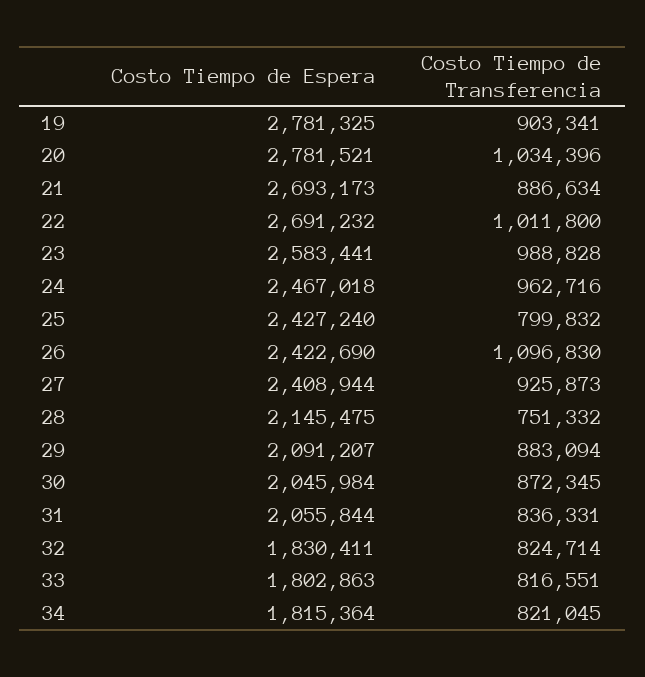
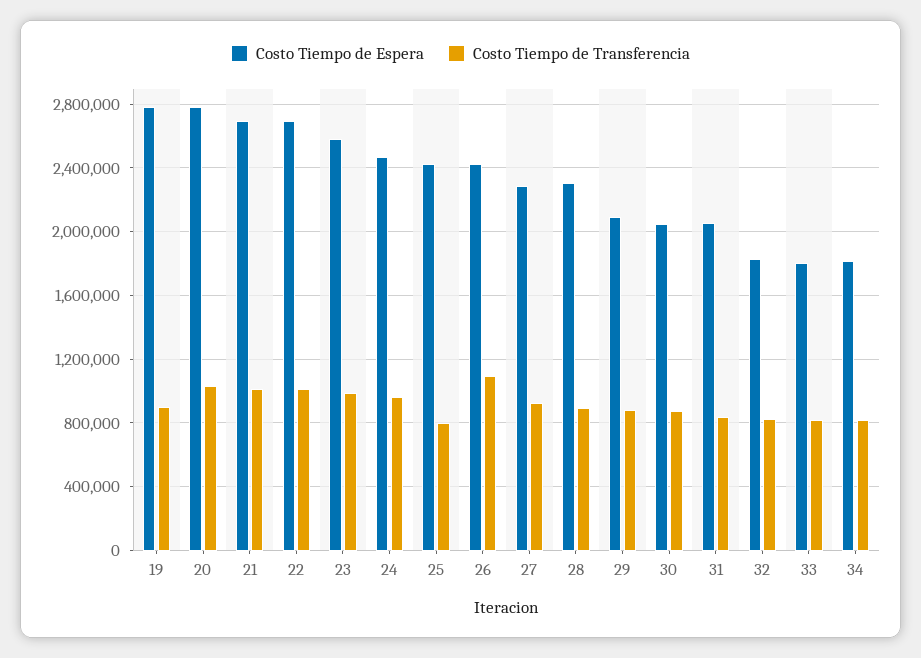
Costo Tiempo de Transferencia, 21: 886634 -> 1000000
Costo Tiempo de Espera, 27: 2408944 -> 2300000
Costo Tiempo de Espera, 28: 2145475 -> 2300000
Costo Tiempo de Transferencia, 28: 751332 -> 900000

